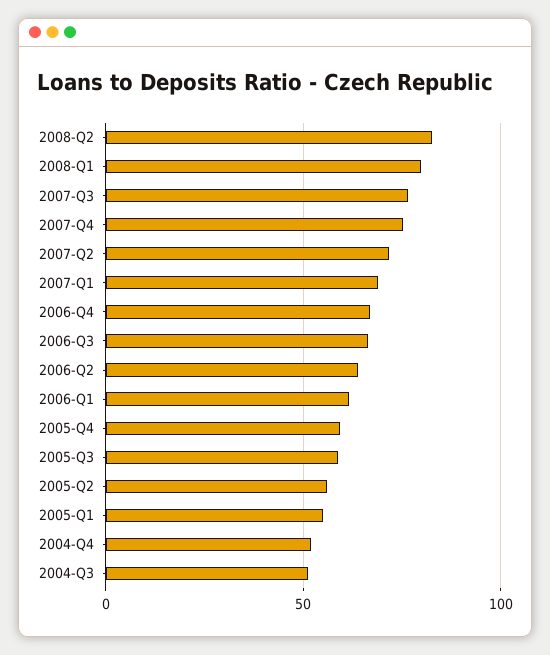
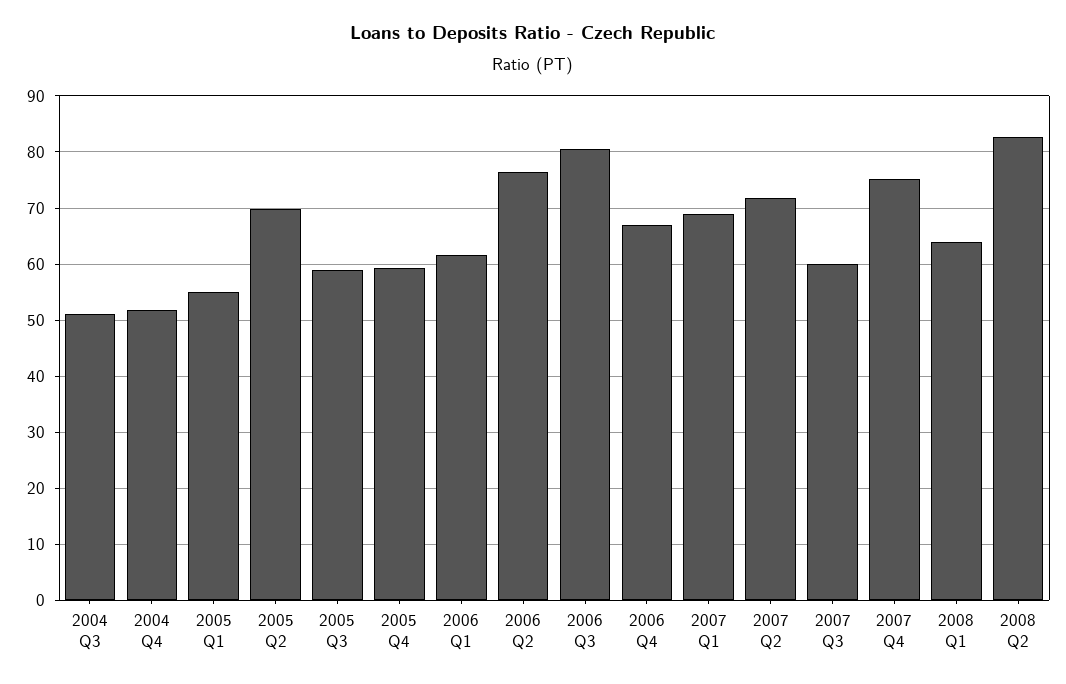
2008-Q1: 80 -> 64
2007-Q3: 75 -> 60
2006-Q3: 65 -> 80
2006-Q2: 65 -> 76
2005-Q2: 55 -> 70

